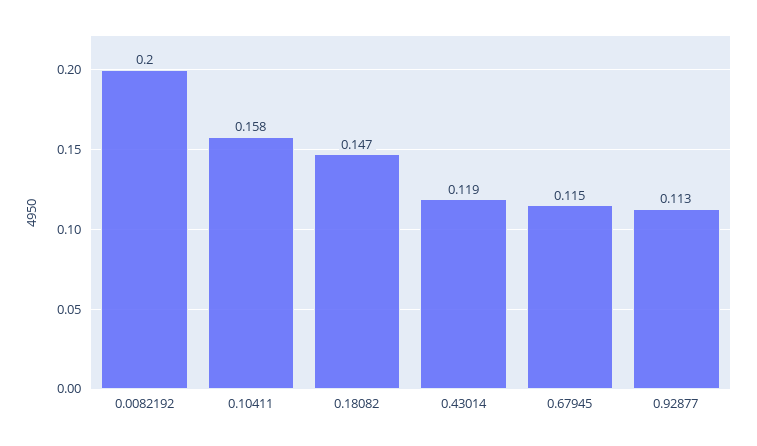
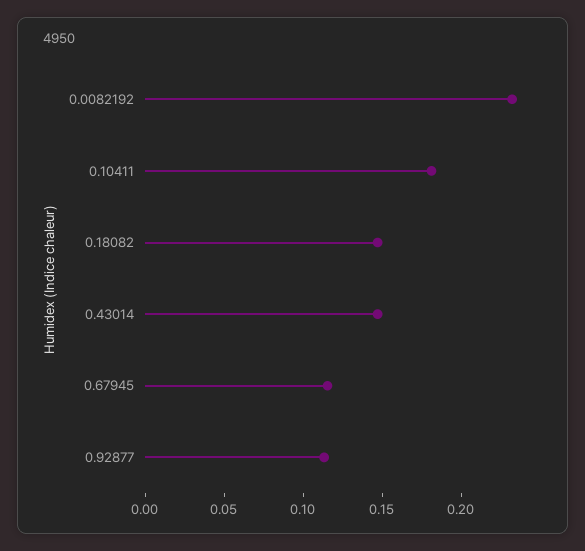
0.0082192: 0.2 -> 0.23
0.10411: 0.158 -> 0.18
0.43014: 0.119 -> 0.15

